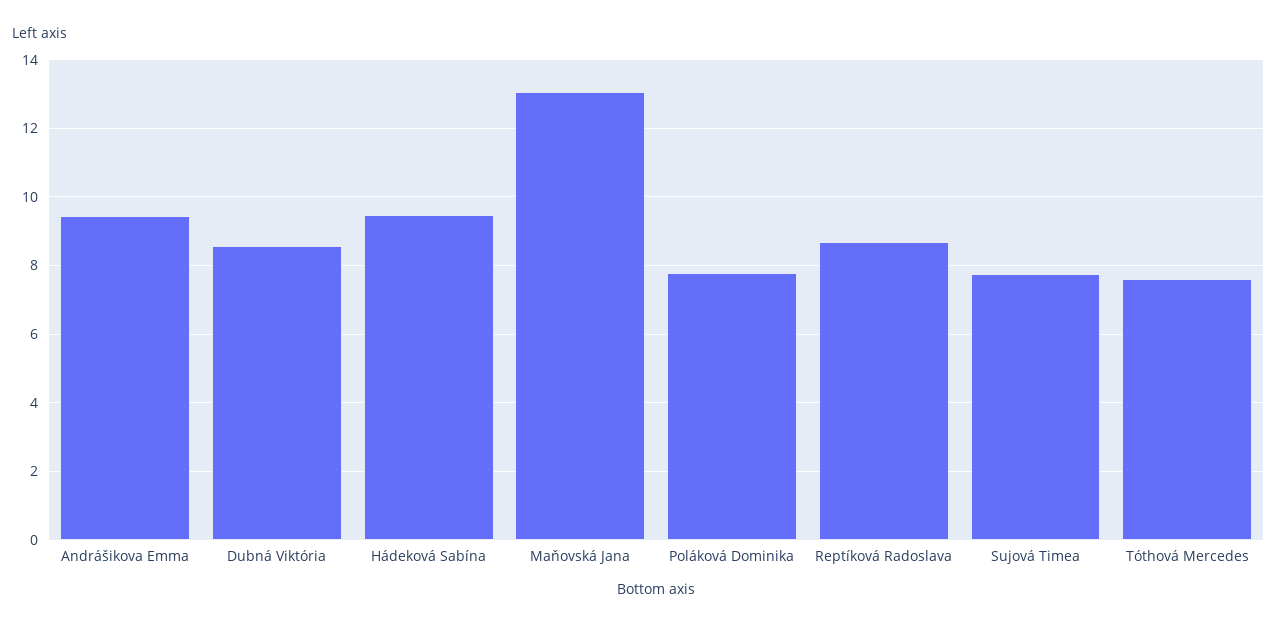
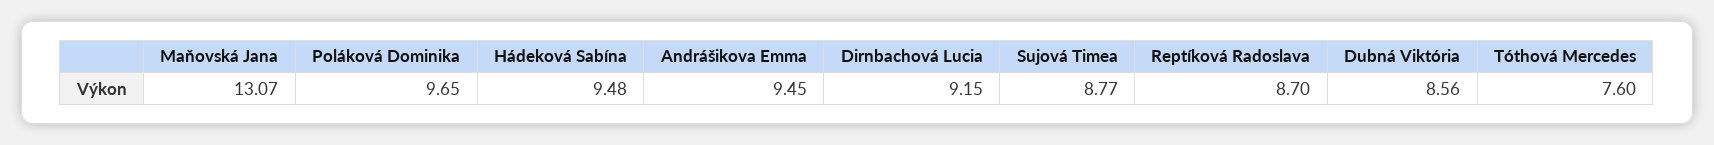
Poláková Dominika: 7.8 -> 9.65
Sujová Timea: 7.8 -> 8.77
Dirnbachová Lucia: none -> 9.15

